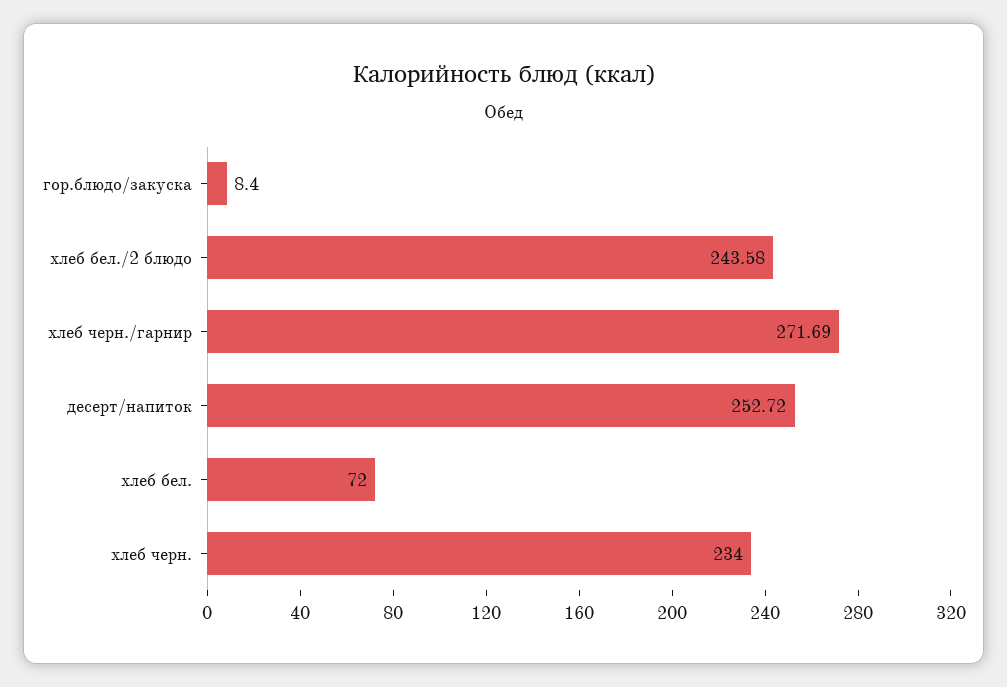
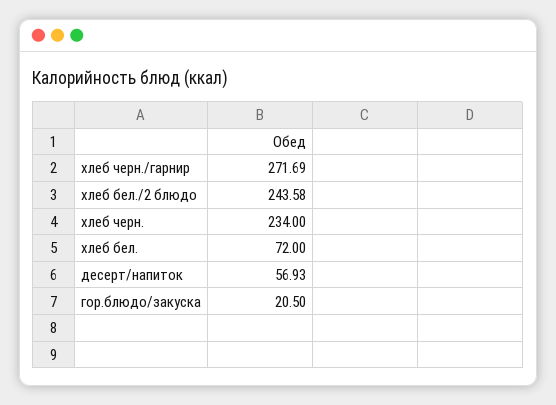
гор.блюдо/закуска: 8.4 -> 20.5
десерт/напиток: 252.72 -> 56.93

